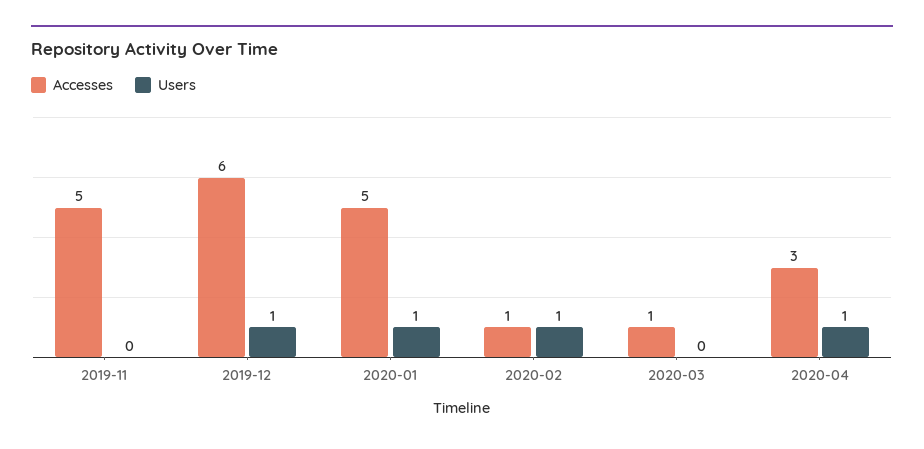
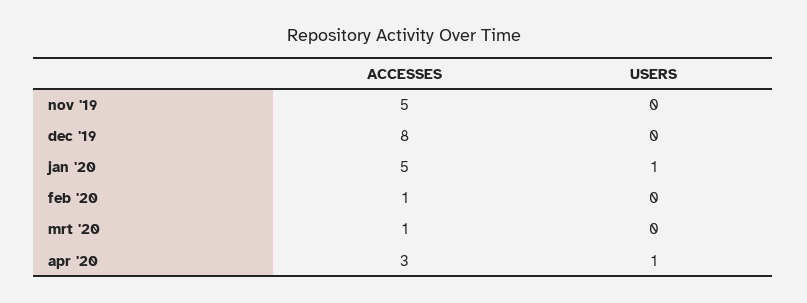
Accesses, 2019-12: 6 -> 8
Users, 2019-12: 1 -> 0
Users, 2020-02: 1 -> 0

